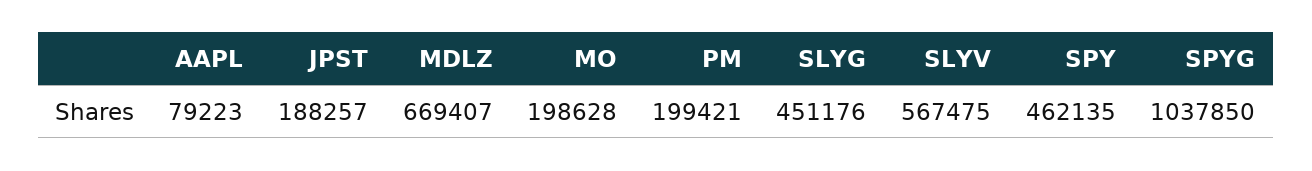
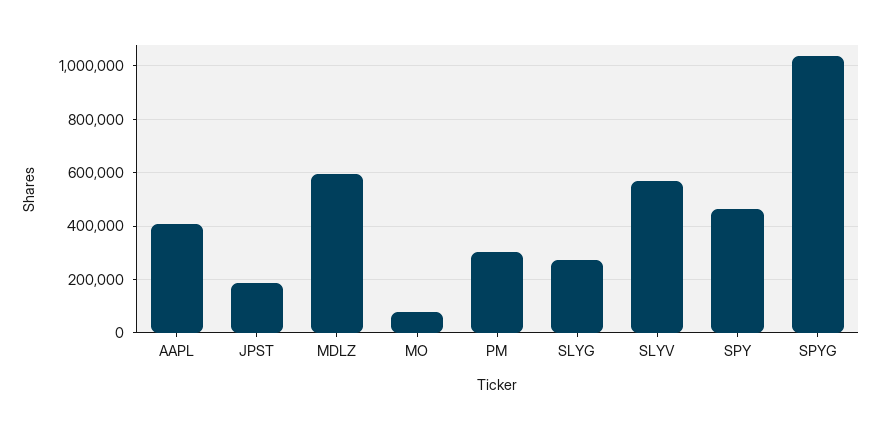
AAPL: 79223 -> 400000
MDLZ: 669407 -> 600000
MO: 198628 -> 75000
PM: 199421 -> 300000
SLYG: 451176 -> 275000

